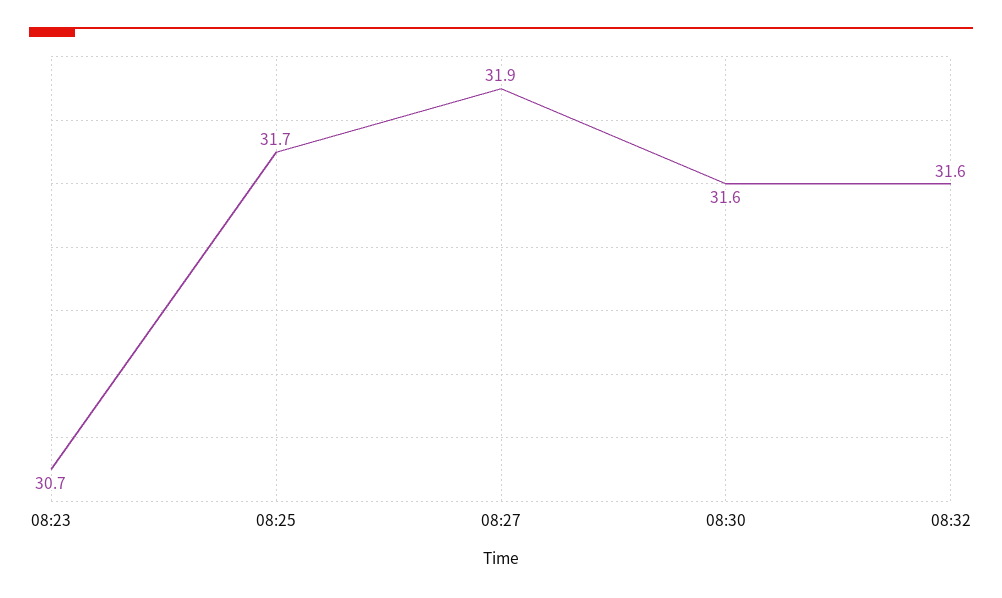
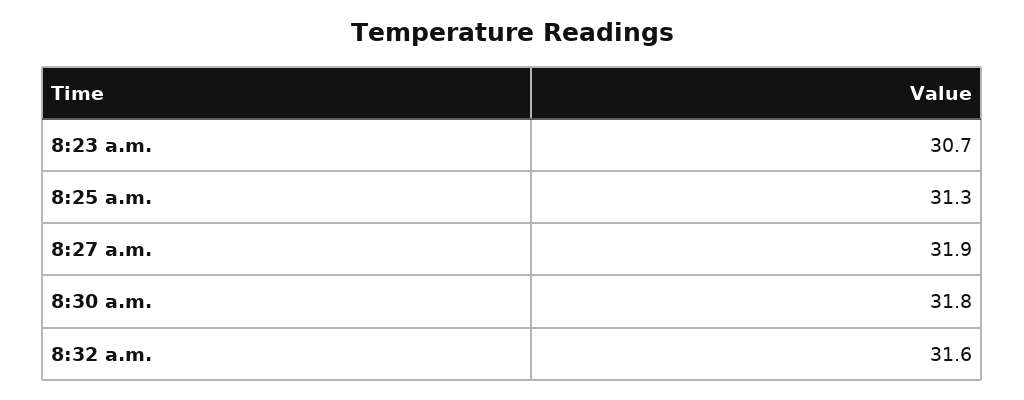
08:25: 31.7 -> 31.3
08:30: 31.6 -> 31.8

